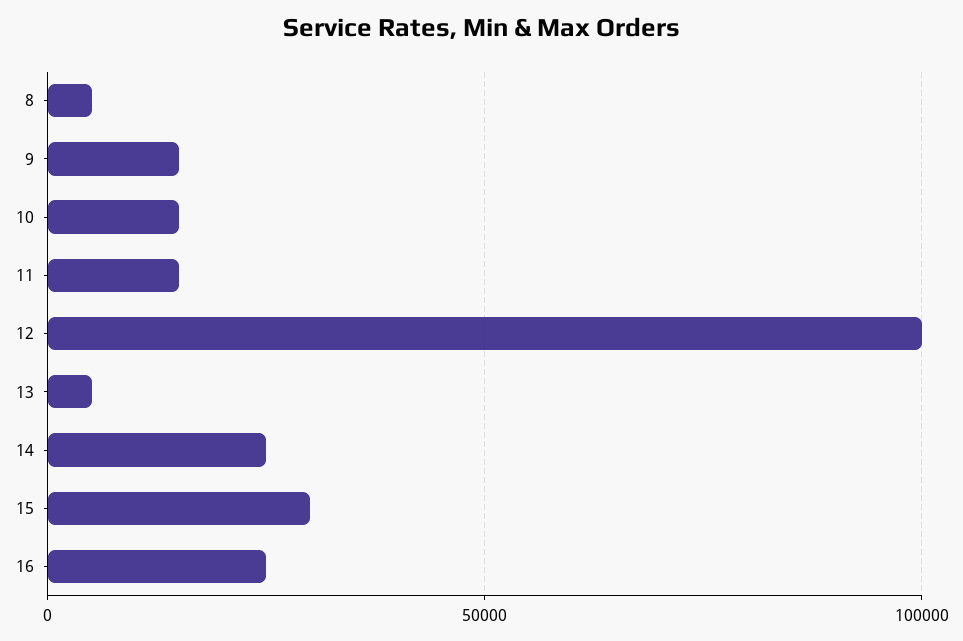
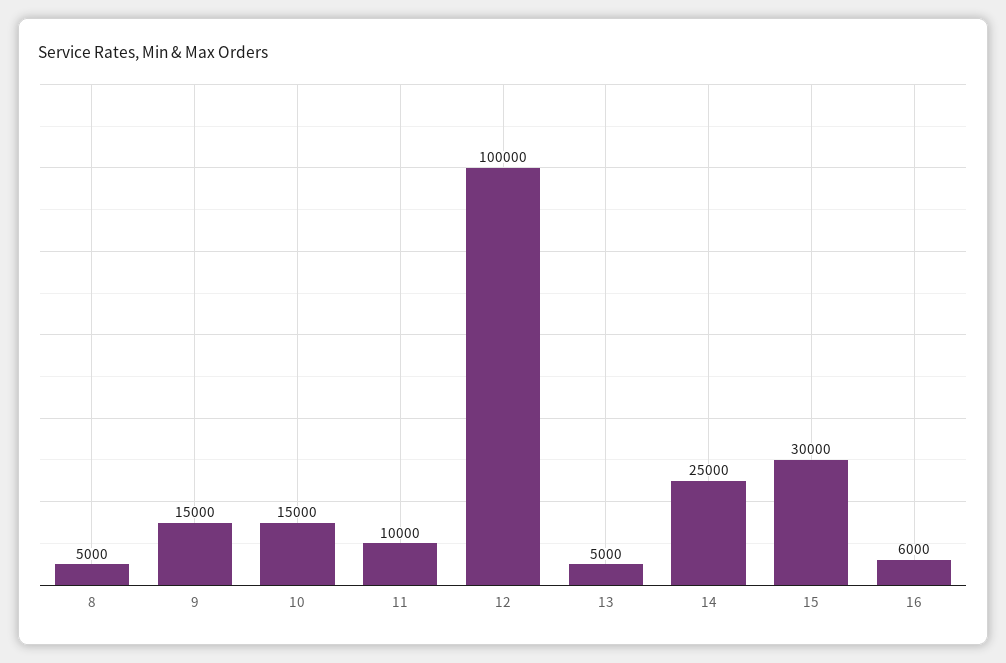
11: 15000 -> 10000
16: 25000 -> 6000

